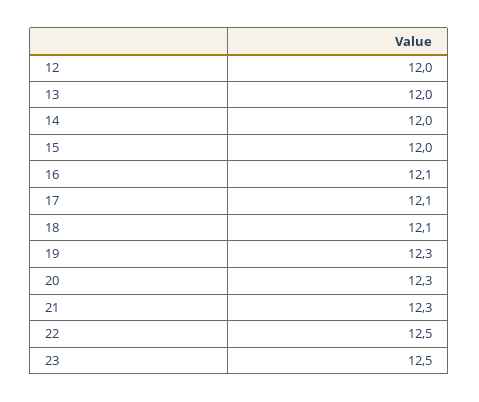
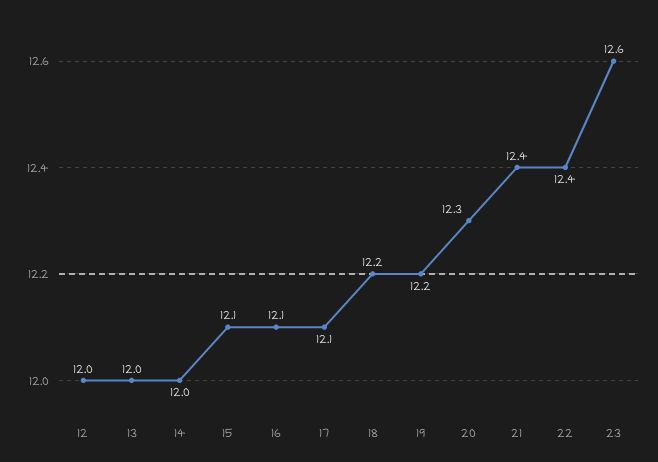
15: 12 -> 12.1
18: 12.1 -> 12.2
19: 12.3 -> 12.2
21: 12.3 -> 12.4
22: 12.5 -> 12.4
23: 12.5 -> 12.6

